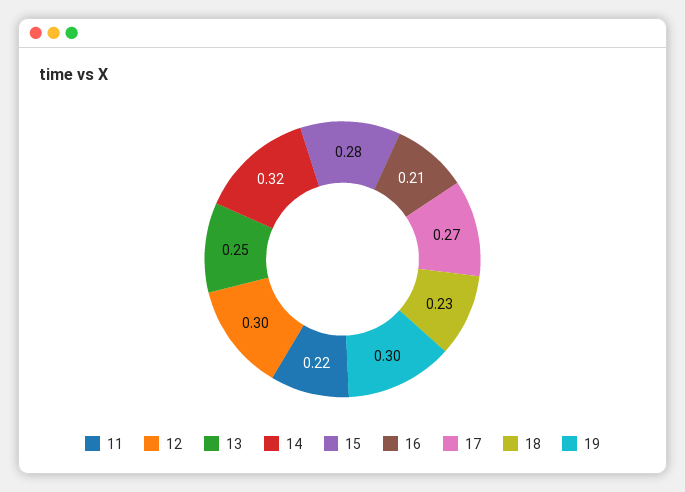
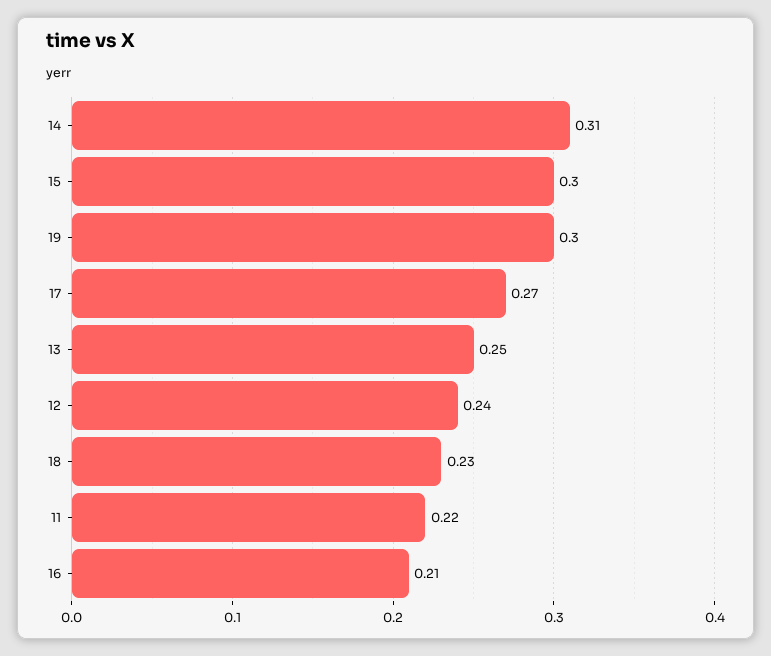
12: 0.3 -> 0.24
14: 0.32 -> 0.31
15: 0.28 -> 0.3

